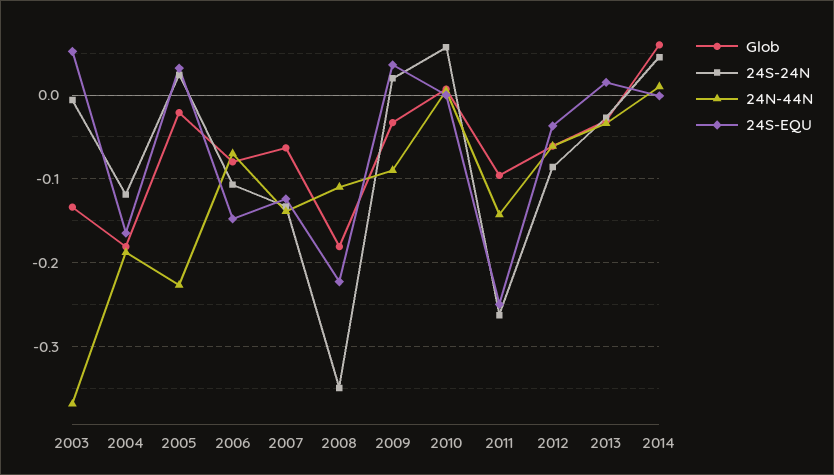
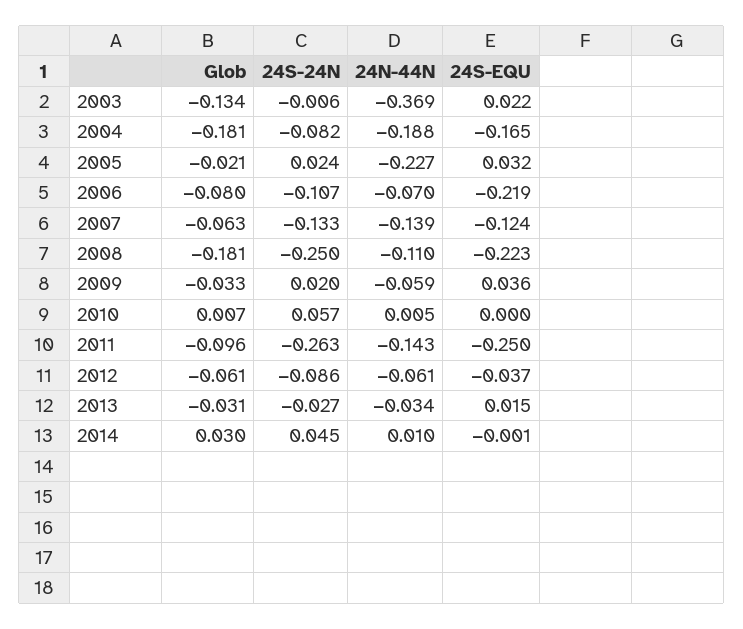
24S-EQU, 2003: 0.05 -> 0.022
24S-24N, 2004: -0.12 -> -0.082
24S-EQU, 2006: -0.15 -> -0.219
24S-24N, 2008: -0.35 -> -0.25
24N-44N, 2009: -0.09 -> -0.059
Glob, 2014: 0.06 -> 0.03

